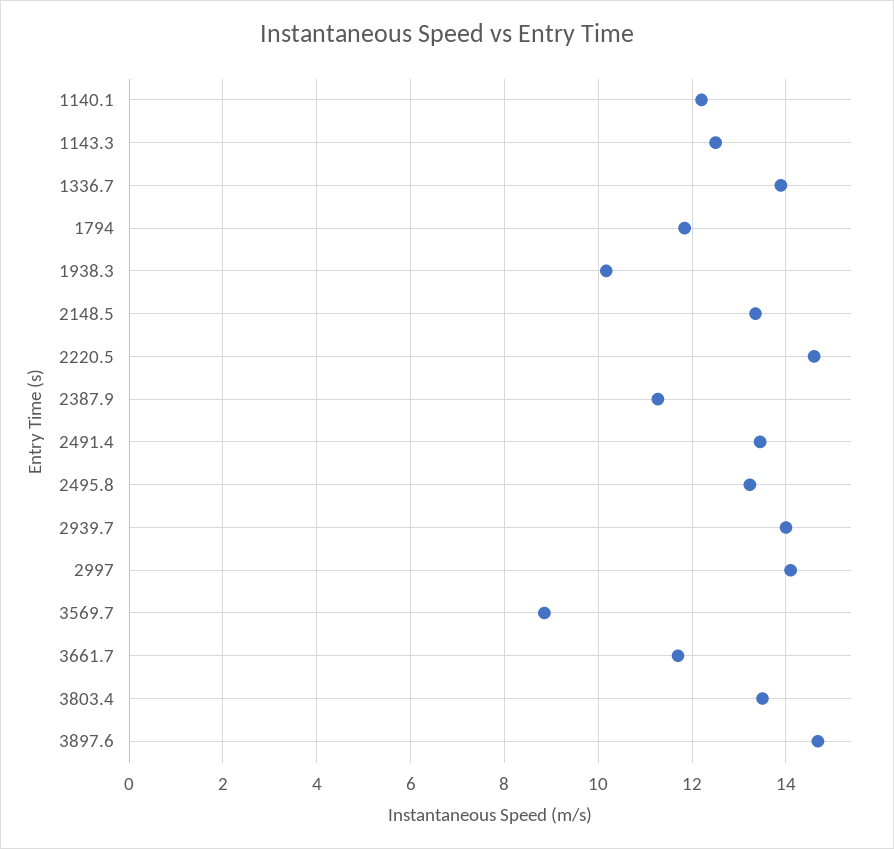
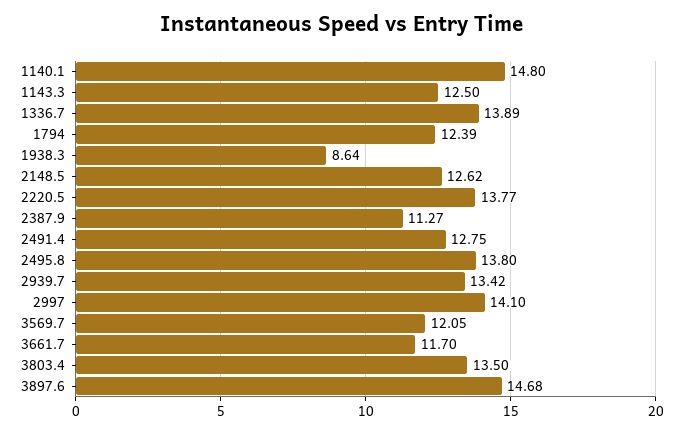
1140.1: 12.2 -> 14.8
1794: 11.8 -> 12.39
1938.3: 10.2 -> 8.64
2148.5: 13.4 -> 12.62
2220.5: 14.6 -> 13.77
2491.4: 13.4 -> 12.75
2495.8: 13.2 -> 13.8
2939.7: 14 -> 13.42
3569.7: 8.8 -> 12.05

